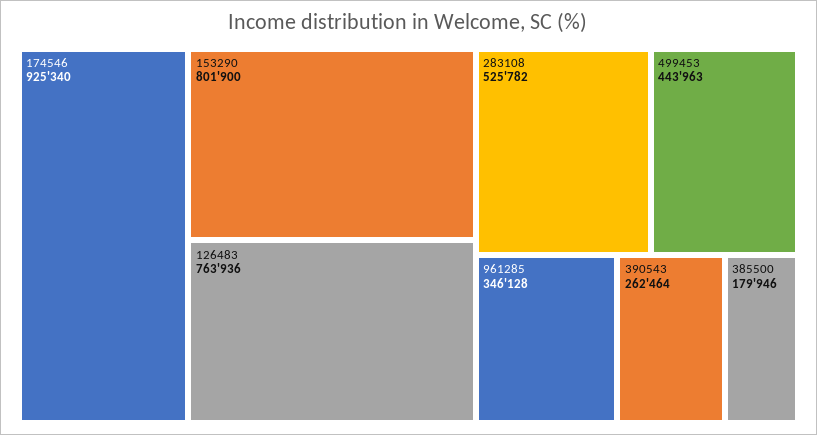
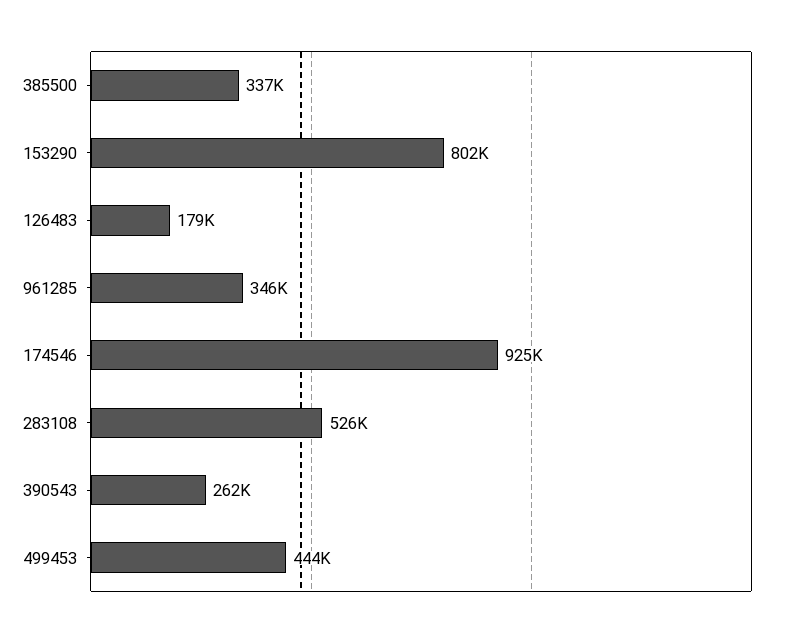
126483: 763936 -> 179000
385500: 179946 -> 337000

